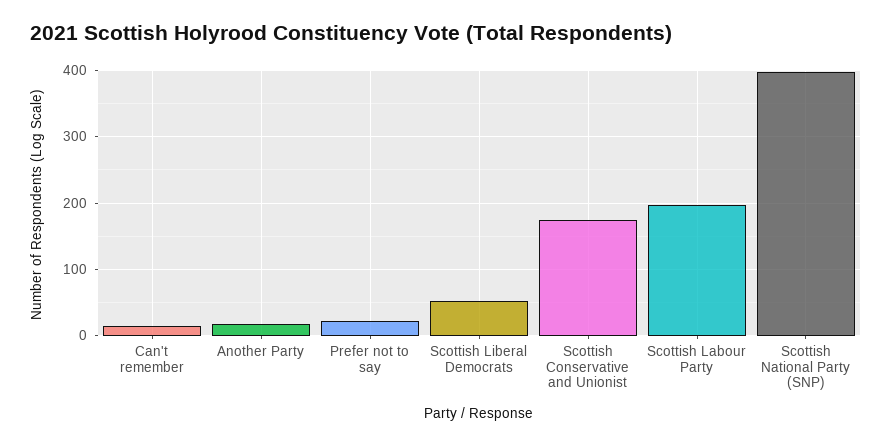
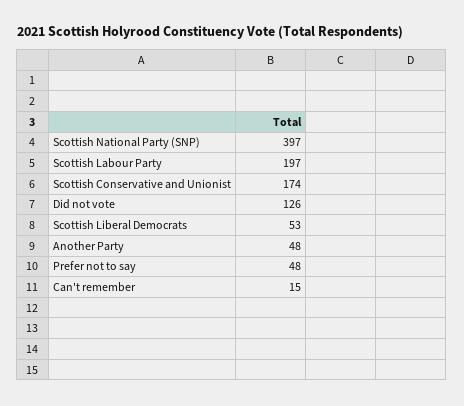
Another Party: 20 -> 48
Prefer not to say: 20 -> 48
Did not vote: none -> 126

